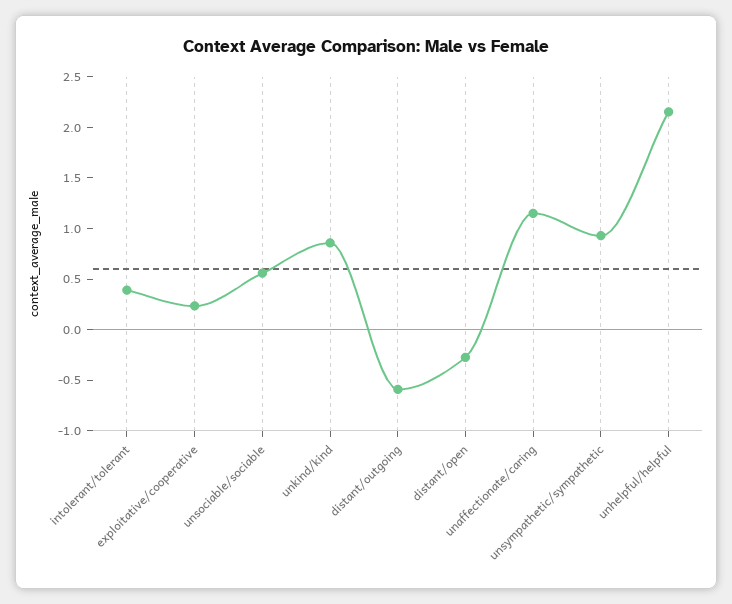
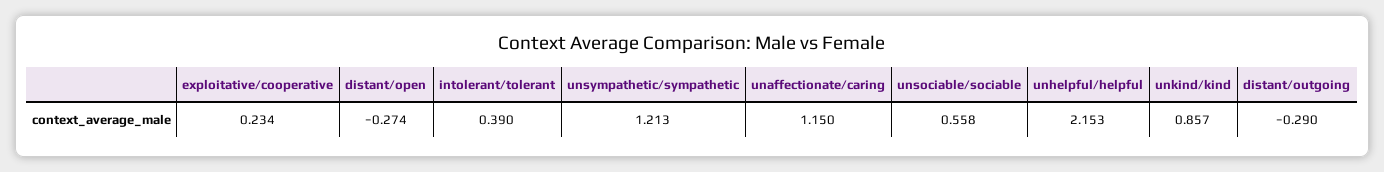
distant/outgoing: -0.6 -> -0.29
unsympathetic/sympathetic: 0.9 -> 1.213

